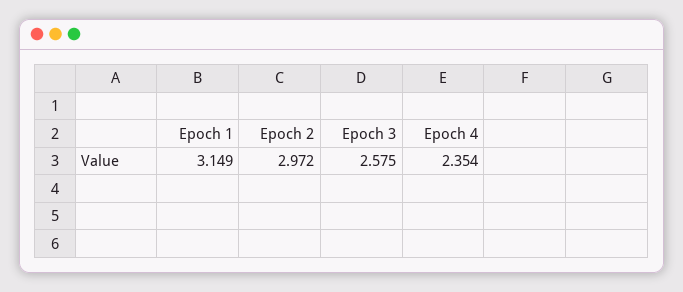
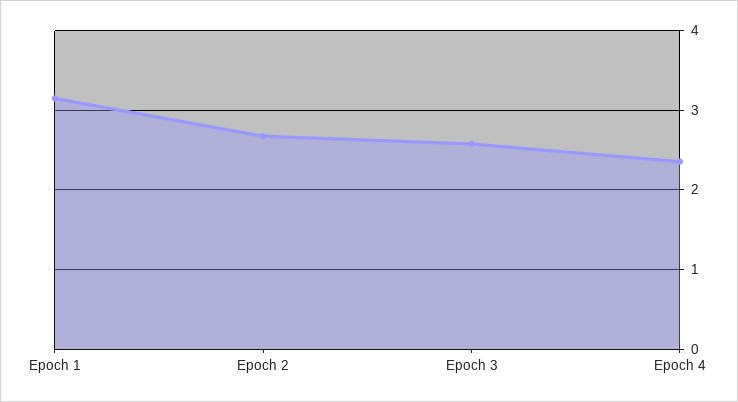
Epoch 2: 2.972 -> 2.7

